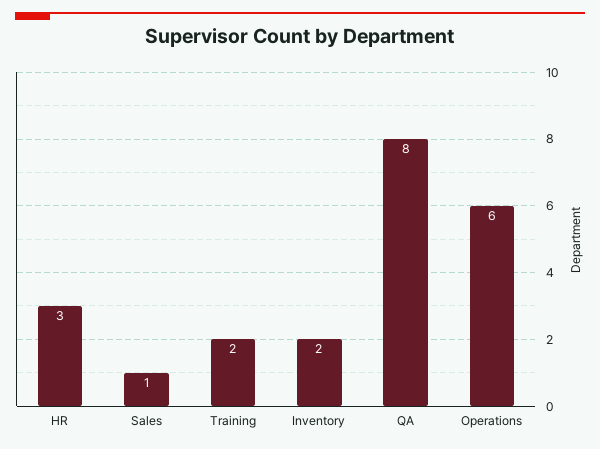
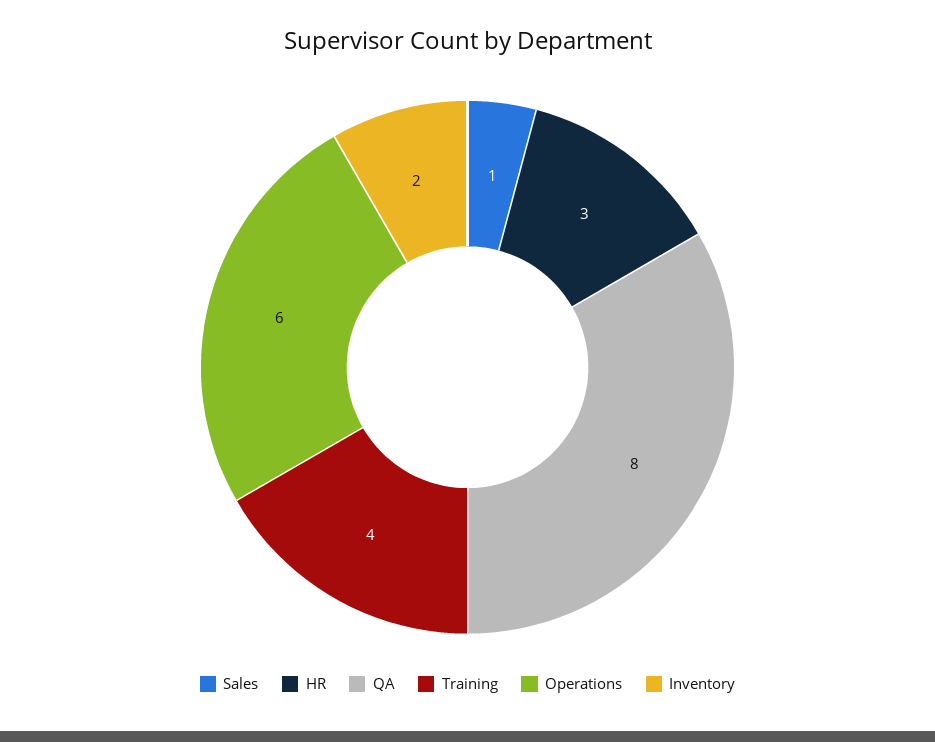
Training: 2 -> 4

